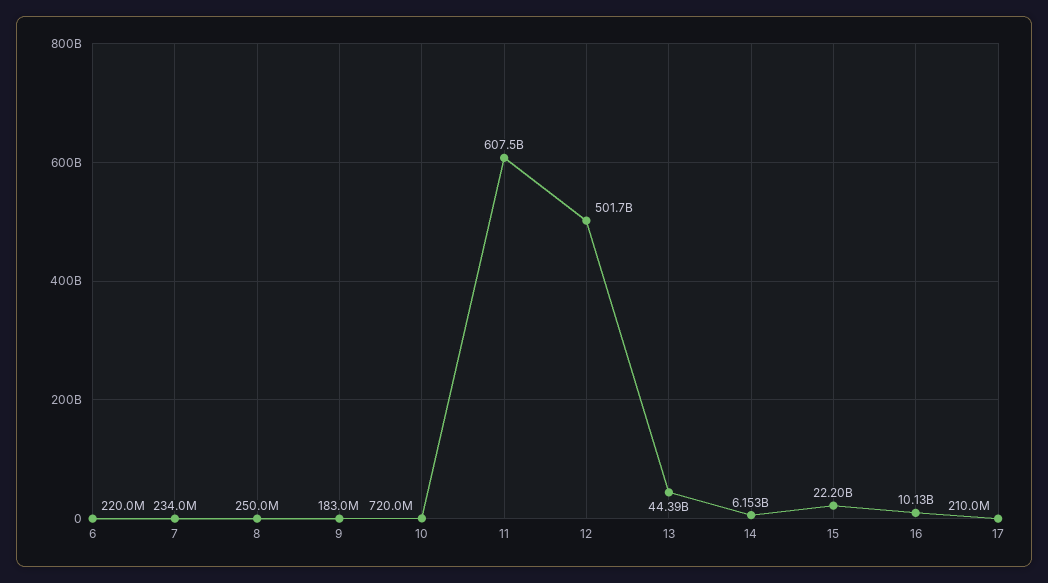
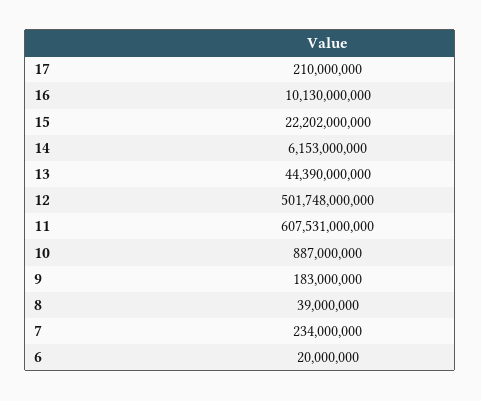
6: 220000000 -> 20000000
8: 250000000 -> 39000000
10: 720000000 -> 887000000

